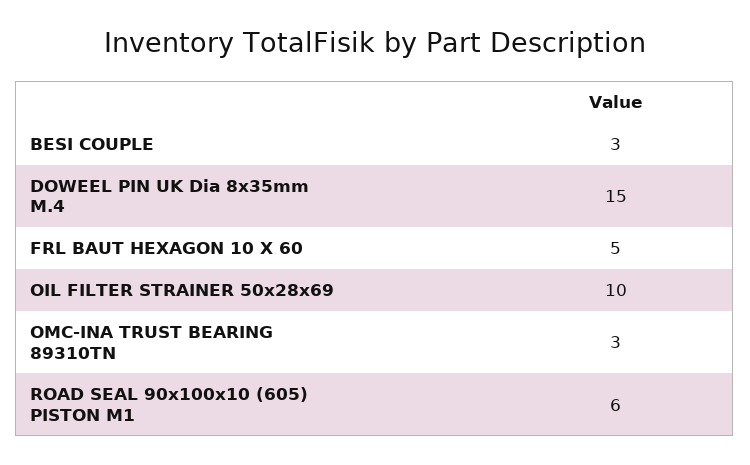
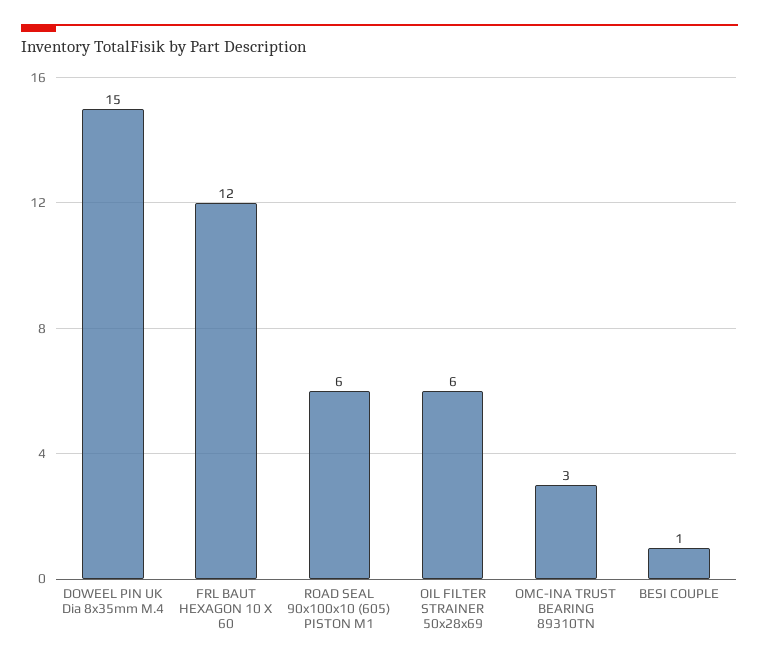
BESI COUPLE: 3 -> 1
FRL BAUT HEXAGON 10 X 60: 5 -> 12
OIL FILTER STRAINER 50x28x69: 10 -> 6

